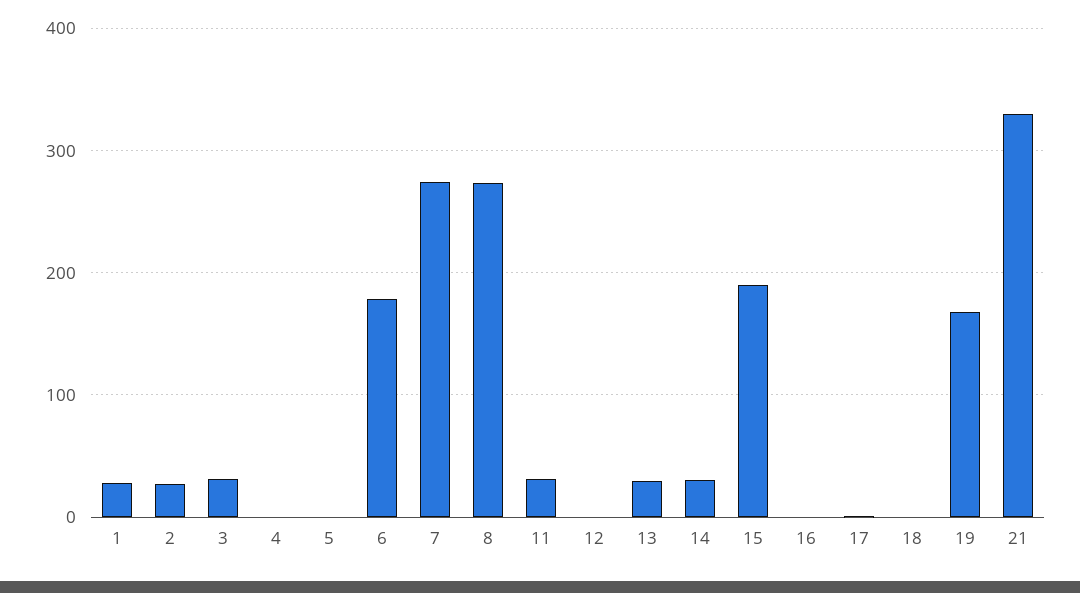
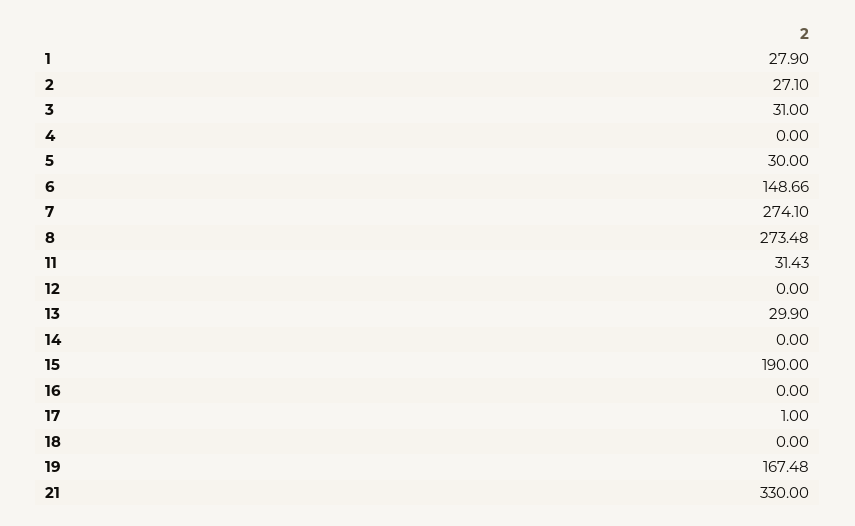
5: 0 -> 30
6: 180 -> 148.66
14: 30 -> 0

